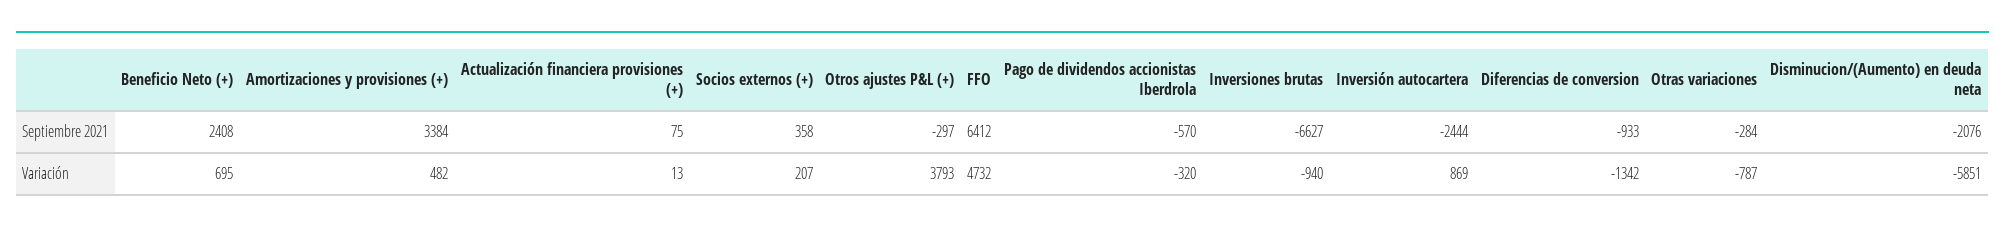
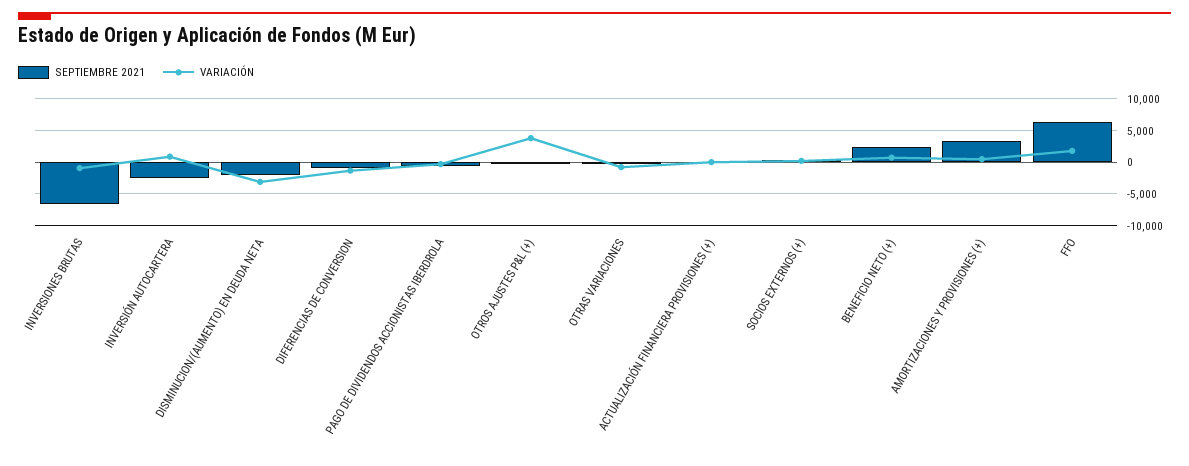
Variación, FFO: 4732 -> 2000
Variación, Disminucion/(Aumento) en deuda neta: -5851 -> -3000

